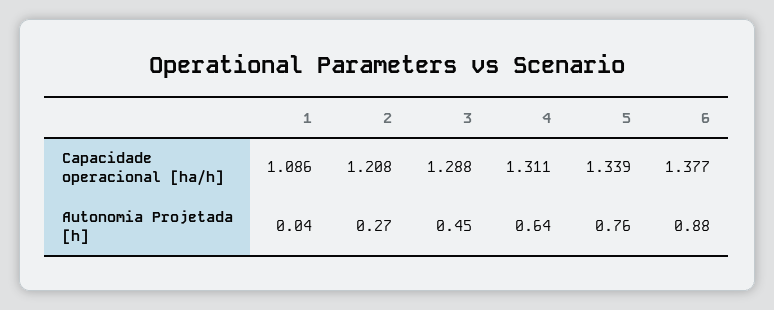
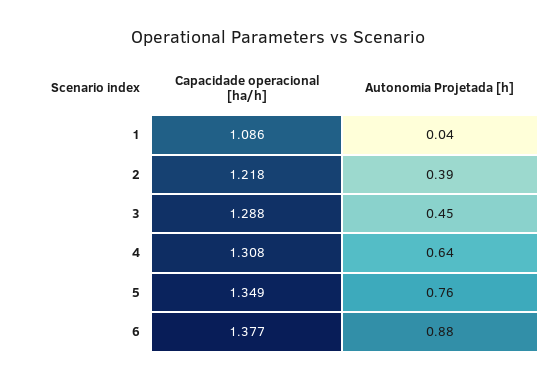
2, Capacidade operacional [ha/h]: 1.208 -> 1.218
4, Capacidade operacional [ha/h]: 1.311 -> 1.308
5, Capacidade operacional [ha/h]: 1.339 -> 1.349
2, Autonomia Projetada [h]: 0.27 -> 0.39

